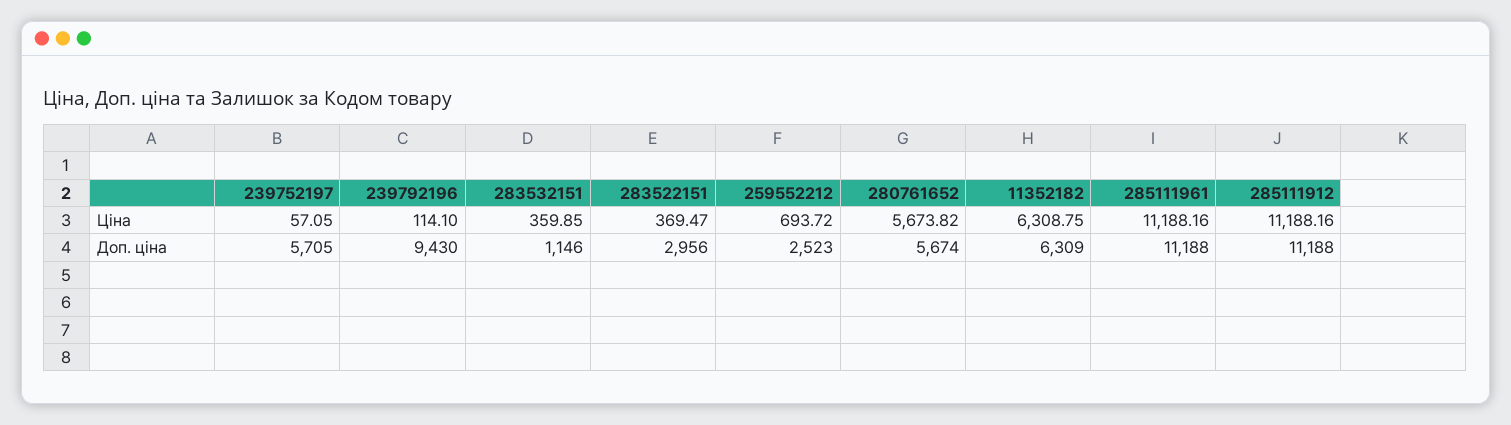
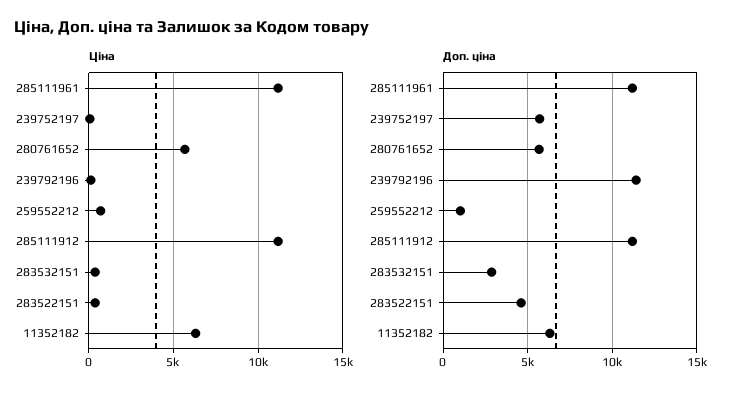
Доп. ціна, 239792196: 9430 -> 11500
Доп. ціна, 283532151: 1146 -> 3000
Доп. ціна, 283522151: 2956 -> 4500
Доп. ціна, 259552212: 2523 -> 1000

